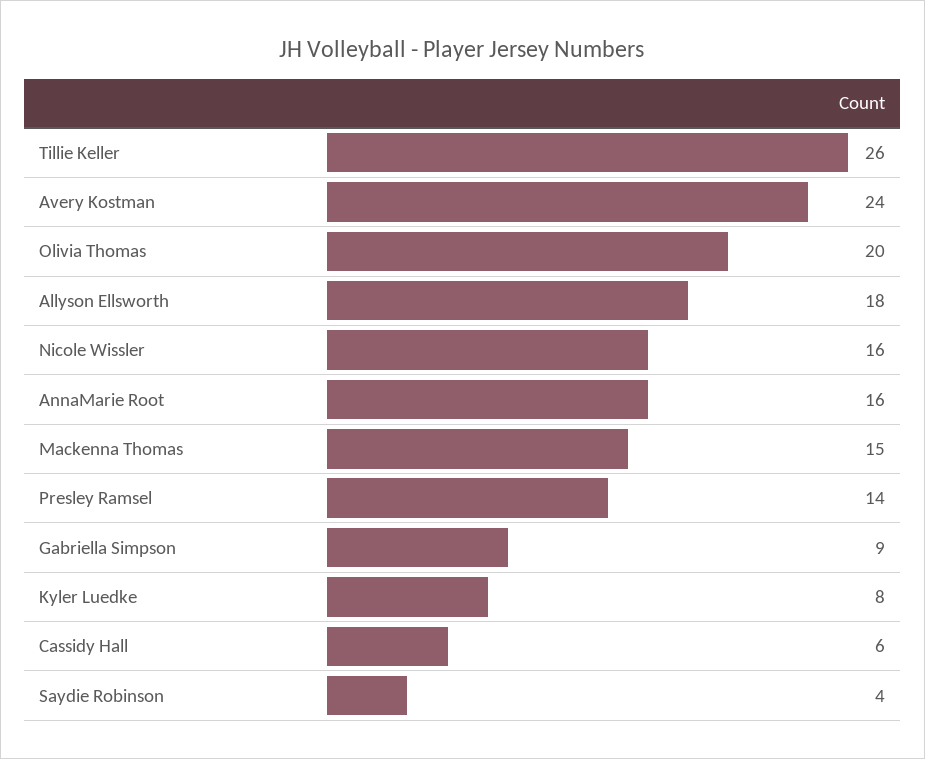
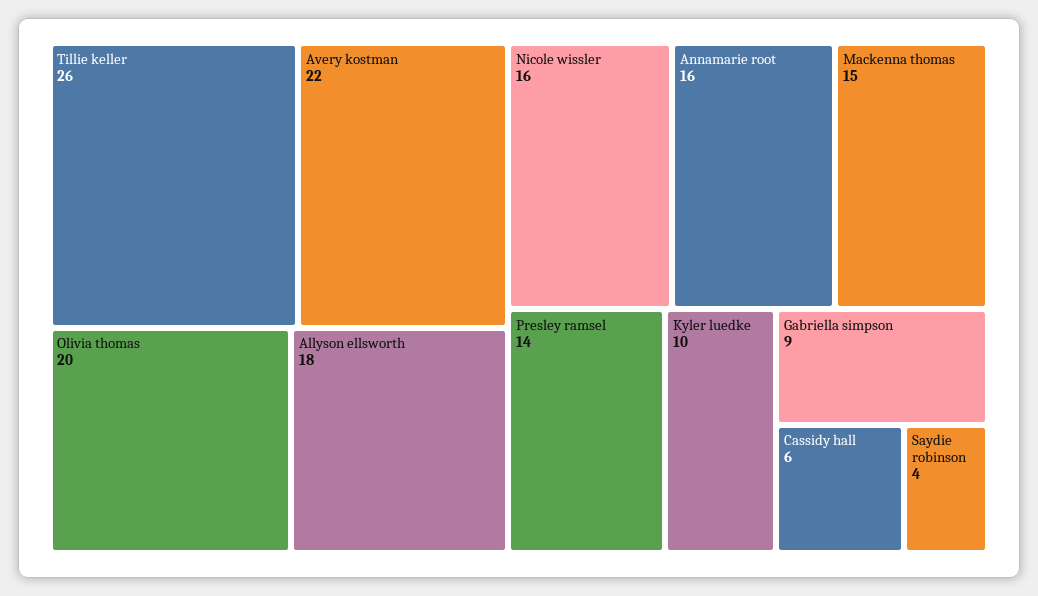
Avery Kostman: 24 -> 22
Kyler Luedke: 8 -> 10

